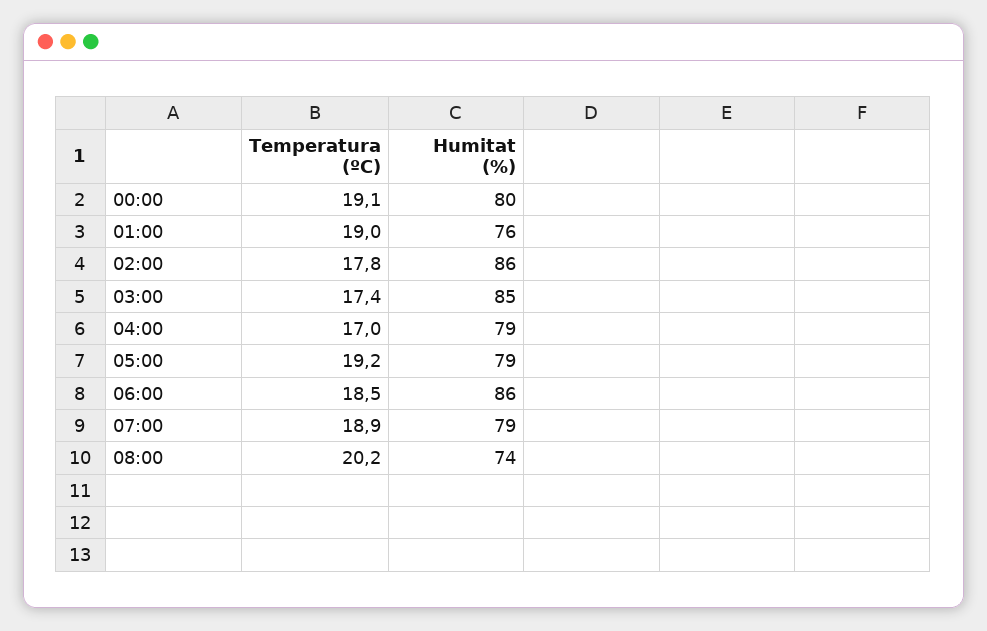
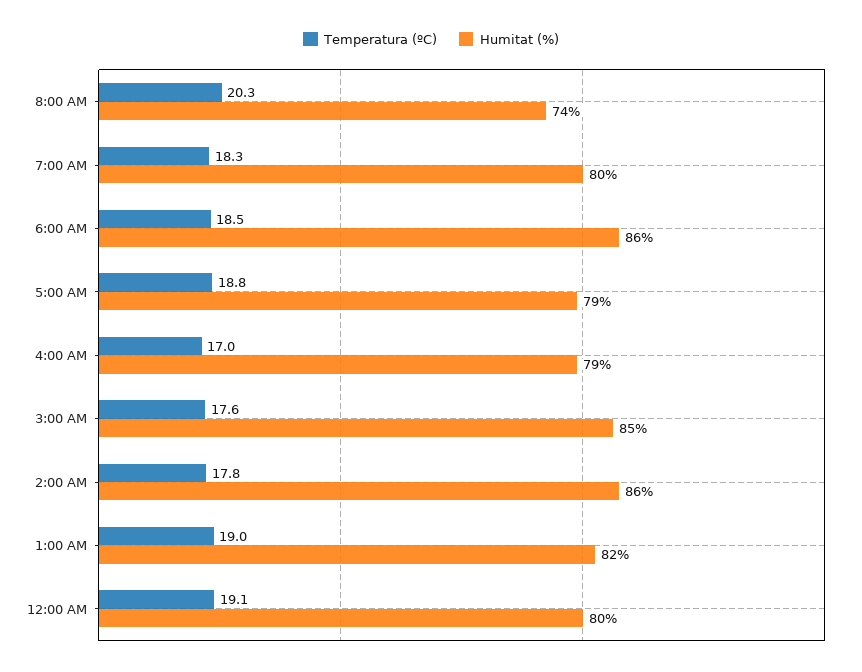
Humitat (%), 01:00: 76 -> 82
Temperatura (ºC), 03:00: 17.4 -> 17.6
Temperatura (ºC), 05:00: 19.2 -> 18.8
Temperatura (ºC), 07:00: 18.9 -> 18.3
Humitat (%), 07:00: 79 -> 80
Temperatura (ºC), 08:00: 20.2 -> 20.3

